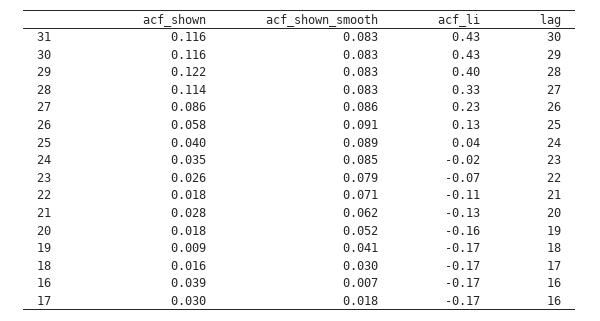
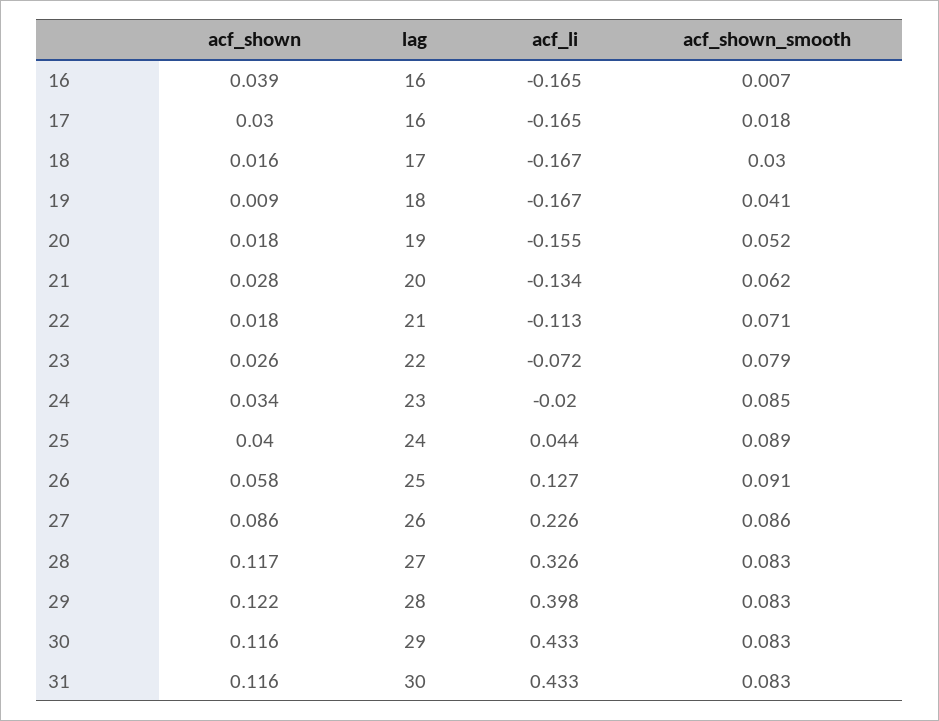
acf_shown, 28: 0.114 -> 0.117
acf_shown, 24: 0.035 -> 0.034

